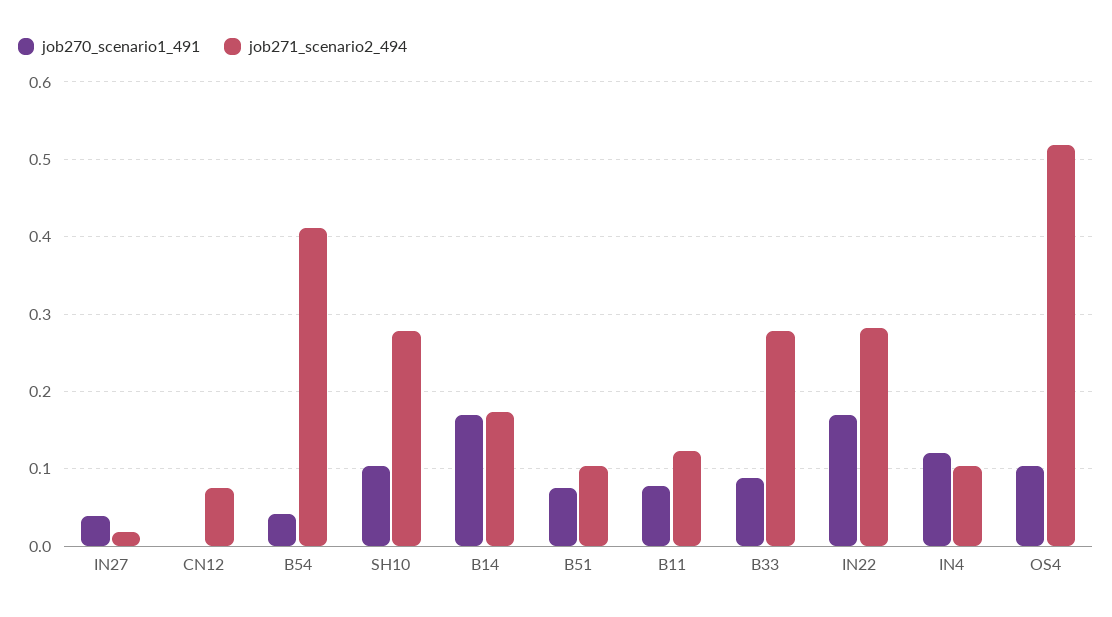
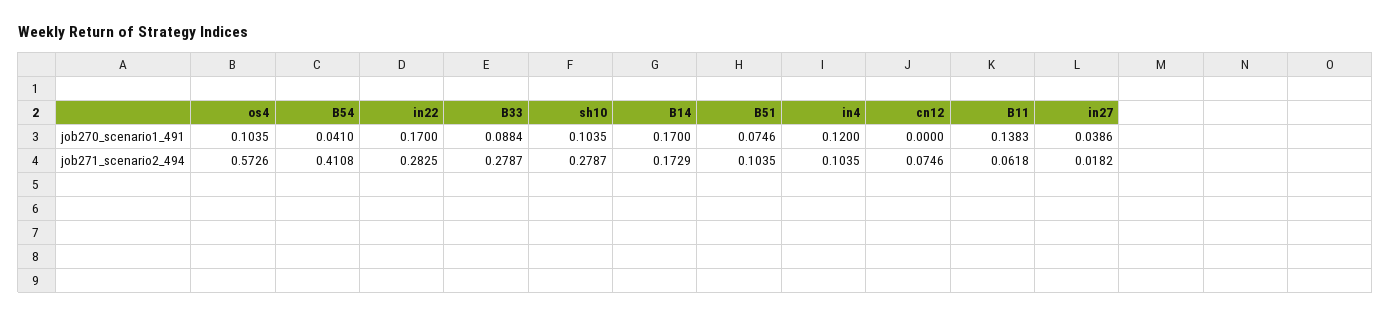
job270_scenario1_491, B11: 0.08 -> 0.1383
job271_scenario2_494, B11: 0.12 -> 0.0618
job271_scenario2_494, OS4: 0.52 -> 0.5726

